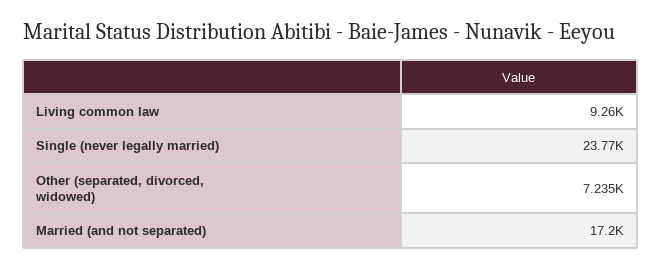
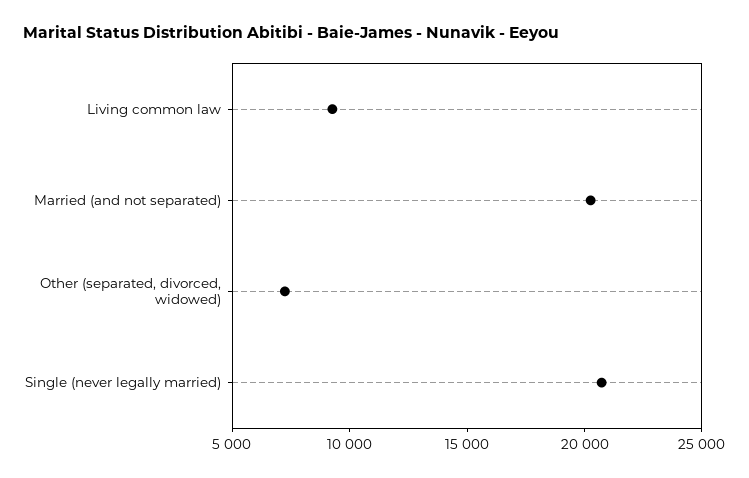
Single (never legally married): 23770 -> 21000
Married (and not separated): 17200 -> 20000

